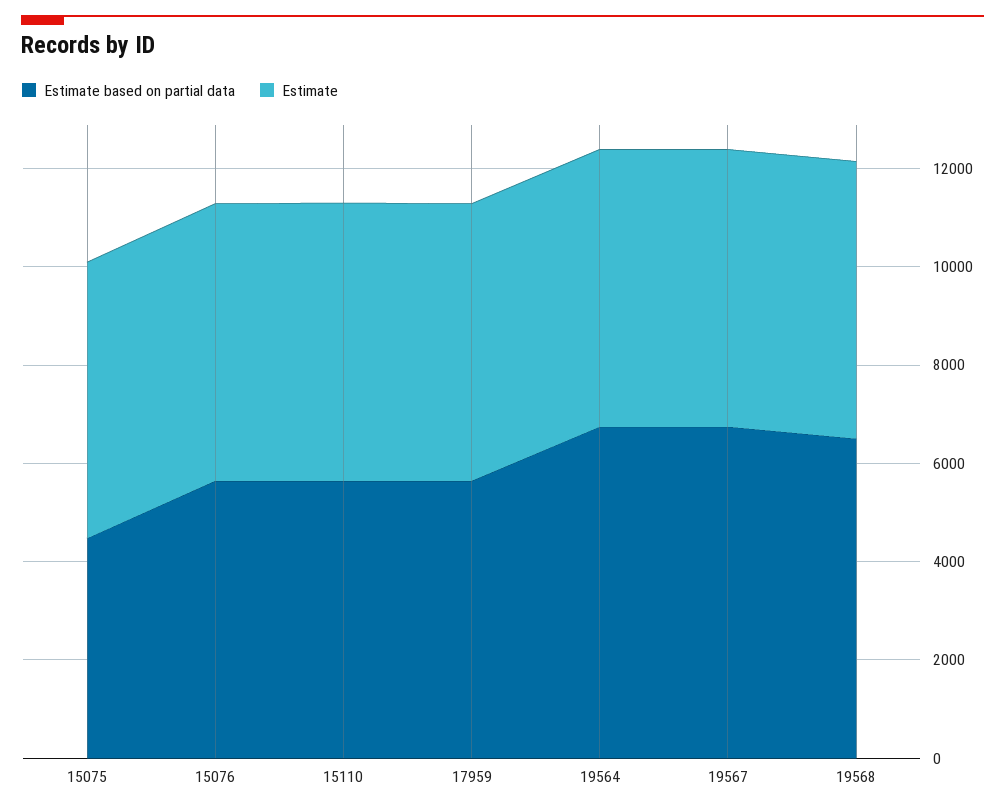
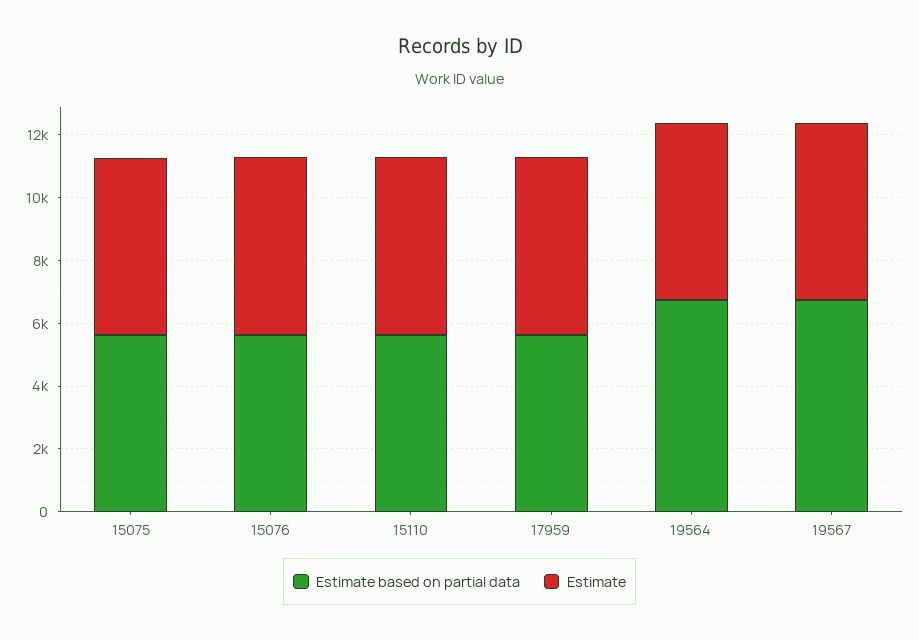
Estimate based on partial data, 15075: 4500 -> 5500
Estimate based on partial data, 19568: 6500 -> none
Estimate, 19568: 5500 -> none

